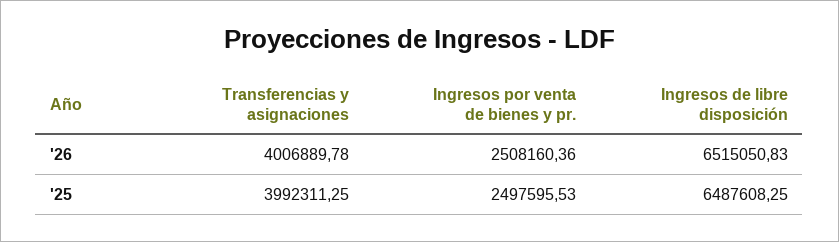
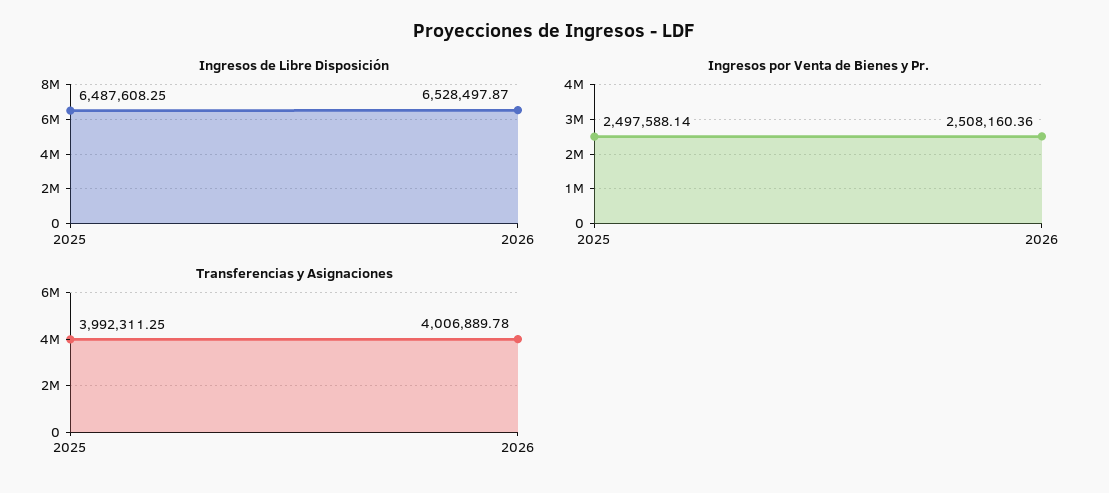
Ingresos de libre disposición, '26: 6515050.83 -> 6528497.87
Ingresos por venta de bienes y pr., '25: 2497595.53 -> 2497588.14

